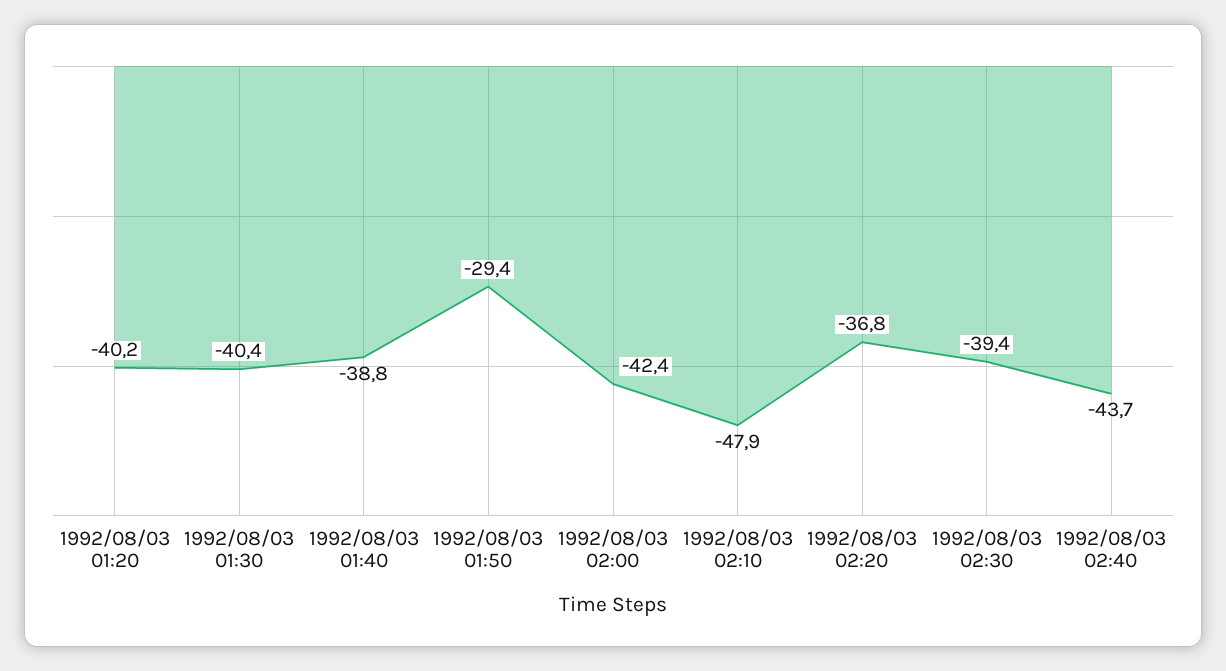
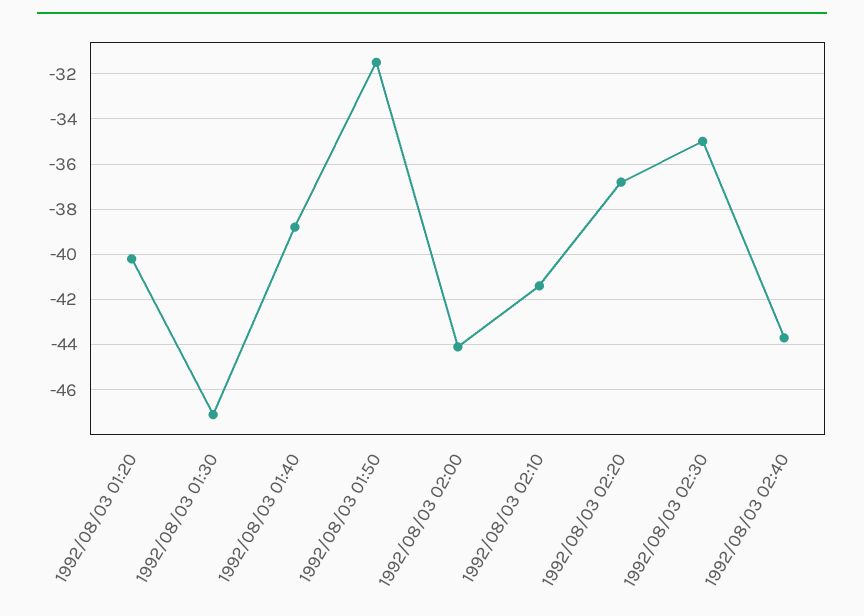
1992/08/03 01:30: -40.4 -> -47
1992/08/03 01:50: -29.4 -> -31.5
1992/08/03 02:00: -42.4 -> -44
1992/08/03 02:10: -47.9 -> -41.5
1992/08/03 02:30: -39.4 -> -35

